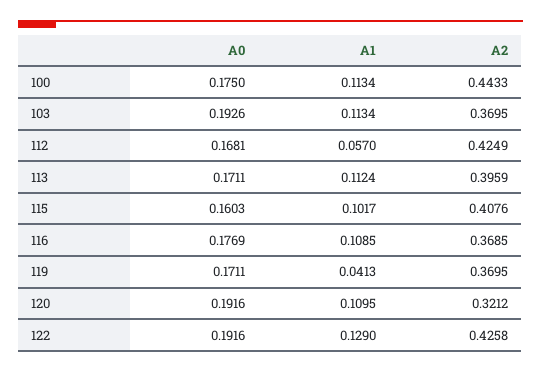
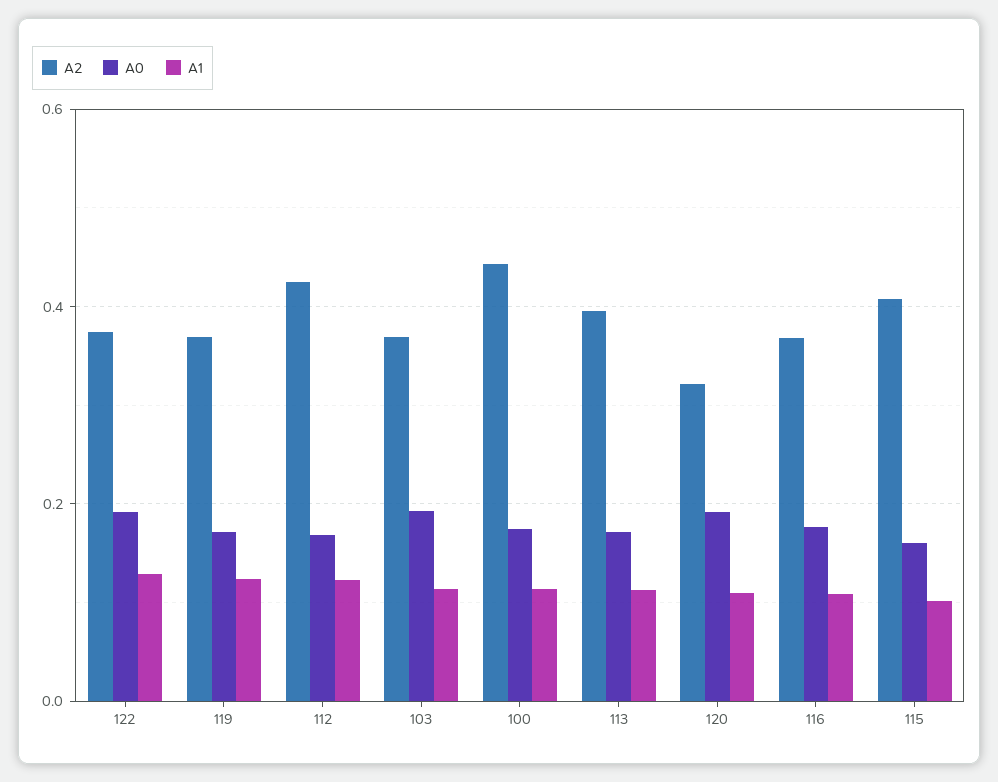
A1, 112: 0.057 -> 0.12
A1, 119: 0.0413 -> 0.12
A2, 122: 0.4258 -> 0.38

